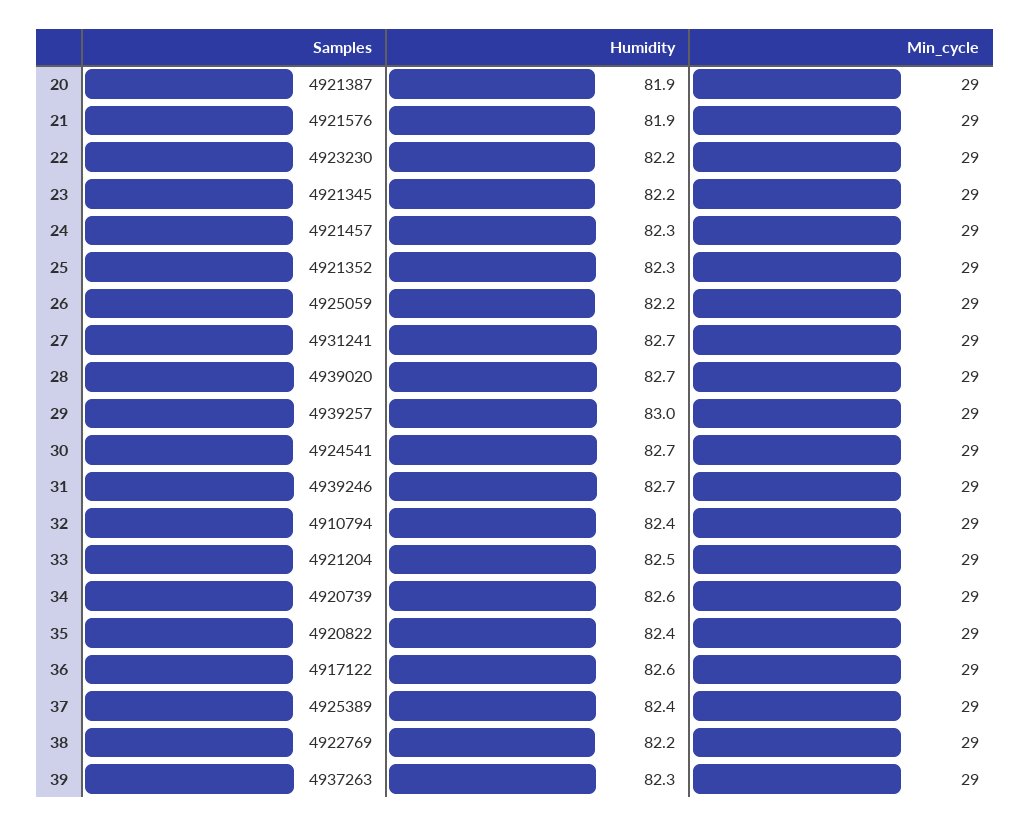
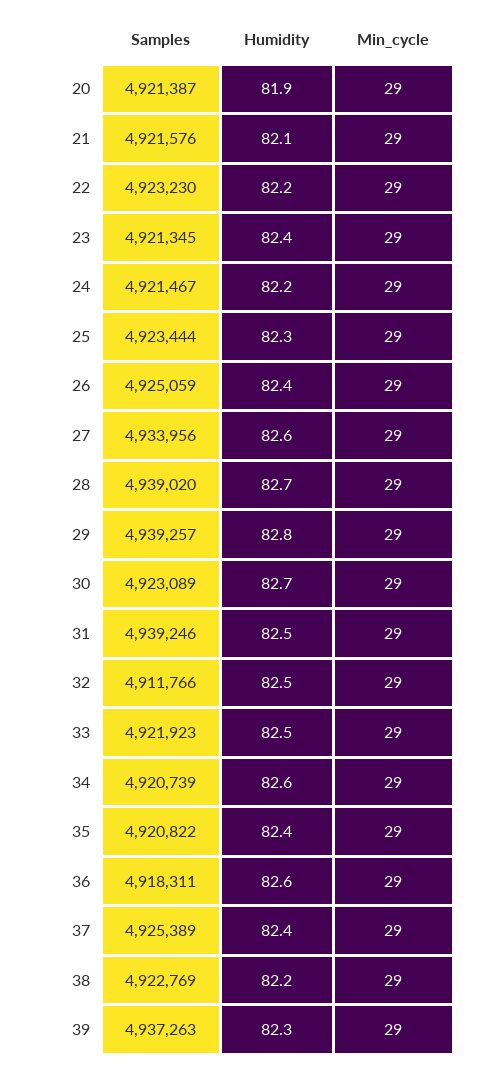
Humidity, 21: 81.9 -> 82.1
Humidity, 23: 82.2 -> 82.4
Samples, 24: 4921457 -> 4921467
Humidity, 24: 82.3 -> 82.2
Samples, 25: 4921352 -> 4923444
Humidity, 26: 82.2 -> 82.4
Samples, 27: 4931241 -> 4933956
Humidity, 27: 82.7 -> 82.6
Humidity, 29: 83 -> 82.8
Samples, 30: 4924541 -> 4923089
Humidity, 31: 82.7 -> 82.5
Samples, 32: 4910794 -> 4911766
Humidity, 32: 82.4 -> 82.5
Samples, 33: 4921204 -> 4921923
Samples, 36: 4917122 -> 4918311

